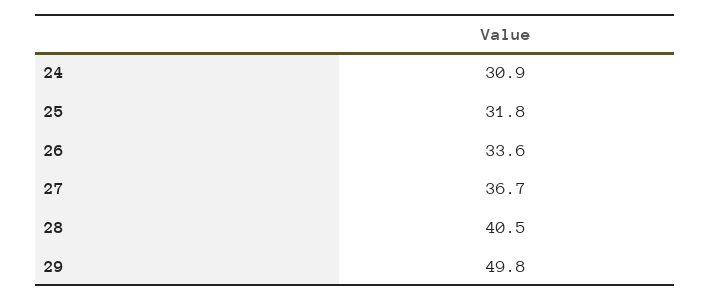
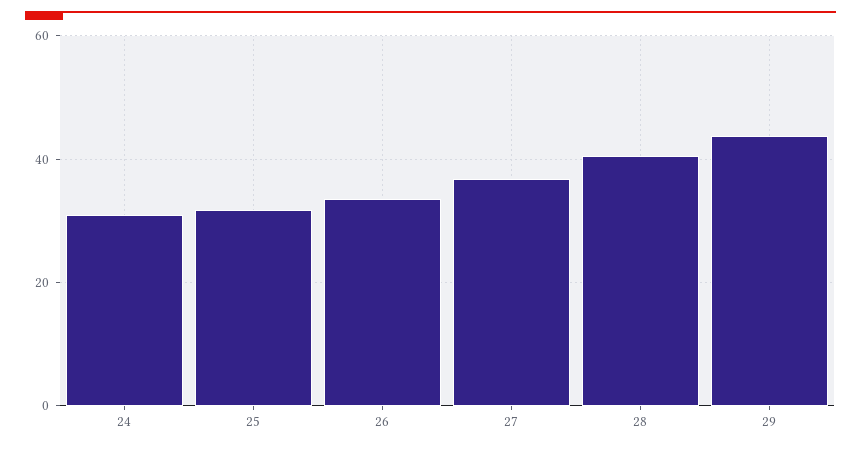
29: 49.8 -> 44

